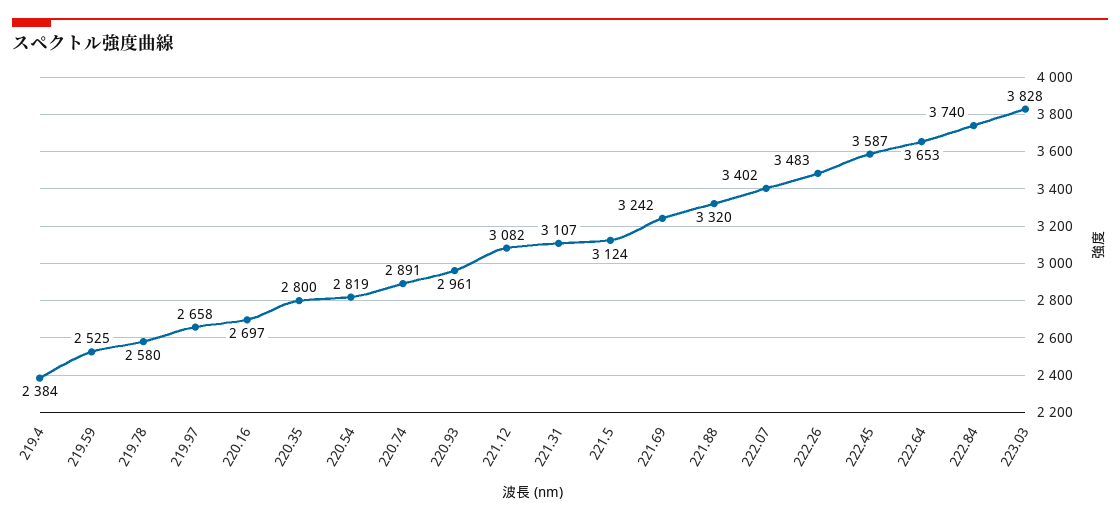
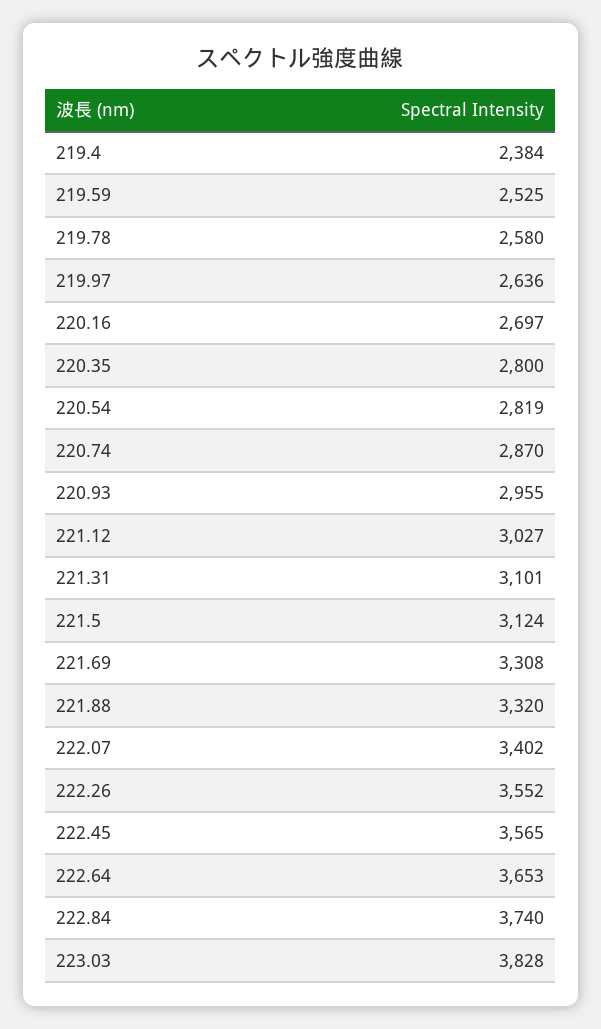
219.97: 2658 -> 2636
220.74: 2891 -> 2870
220.93: 2961 -> 2955
221.12: 3082 -> 3027
221.31: 3107 -> 3101
221.69: 3242 -> 3308
222.26: 3483 -> 3552
222.45: 3587 -> 3565

